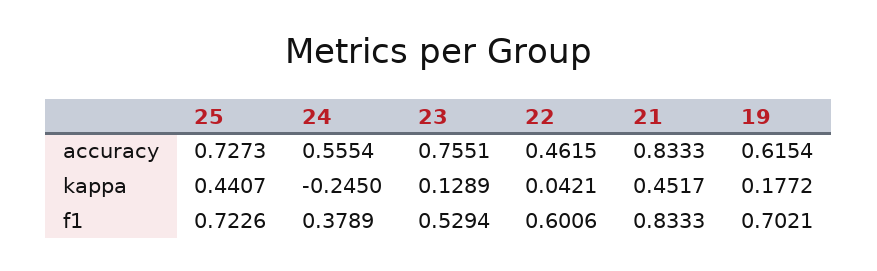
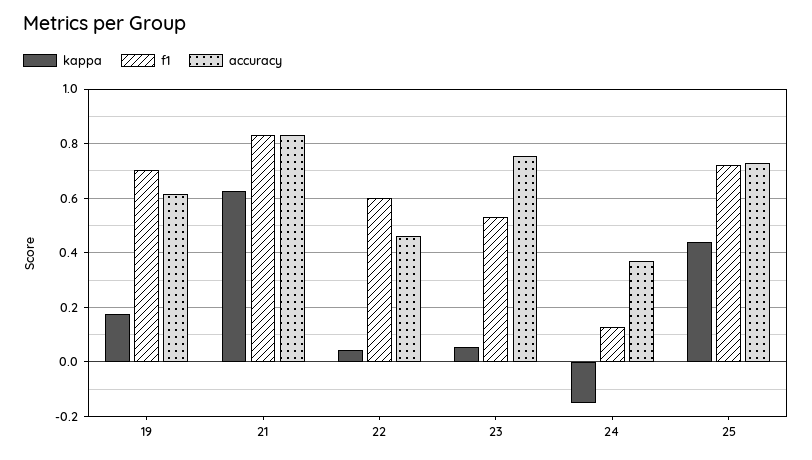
accuracy, 24: 0.5554 -> 0.375
kappa, 24: -0.245 -> -0.15
kappa, 23: 0.1289 -> 0.05
kappa, 21: 0.4517 -> 0.625
f1, 24: 0.3789 -> 0.125

